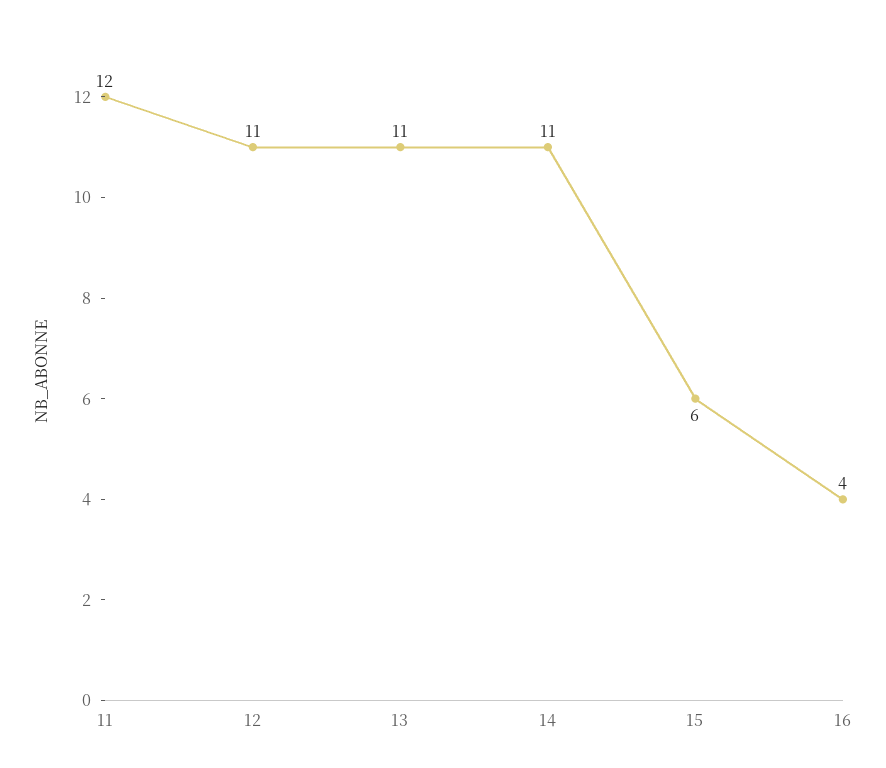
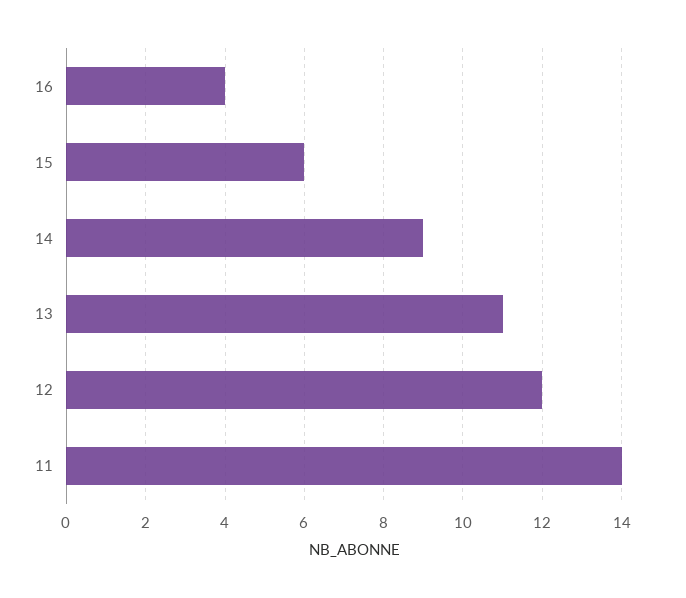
11: 12 -> 14
12: 11 -> 12
14: 11 -> 9

